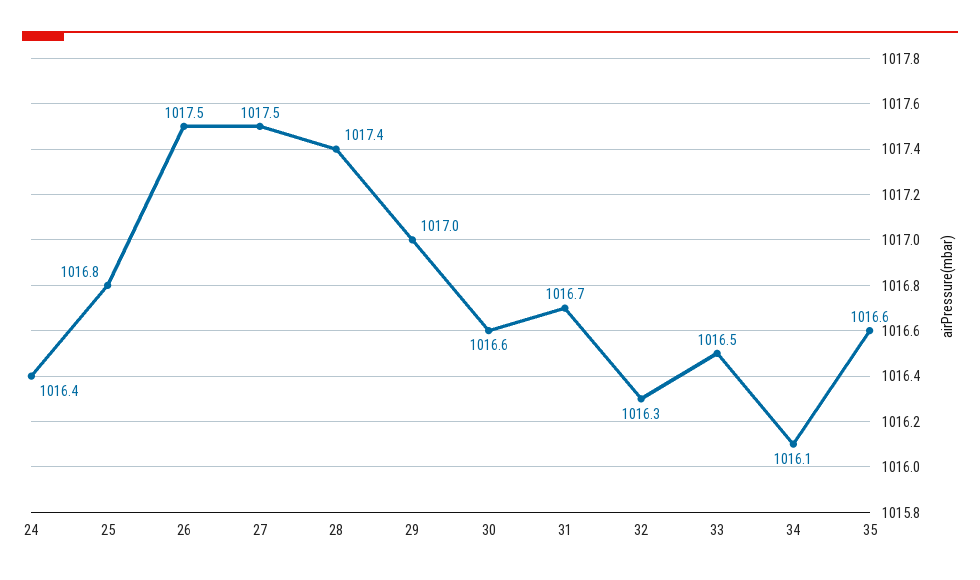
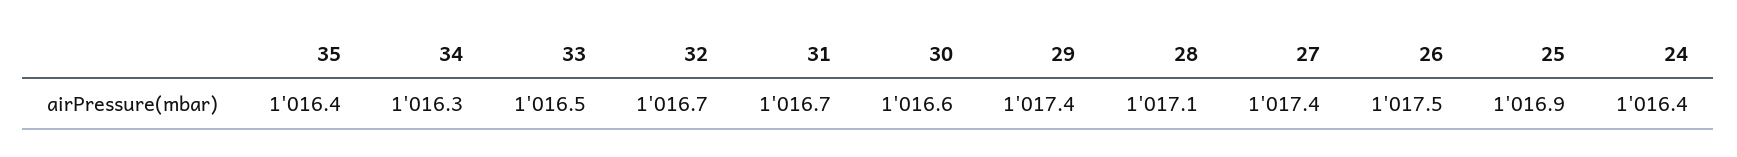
25: 1016.8 -> 1016.9
27: 1017.5 -> 1017.4
28: 1017.4 -> 1017.1
29: 1017 -> 1017.4
32: 1016.3 -> 1016.7
34: 1016.1 -> 1016.3
35: 1016.6 -> 1016.4

